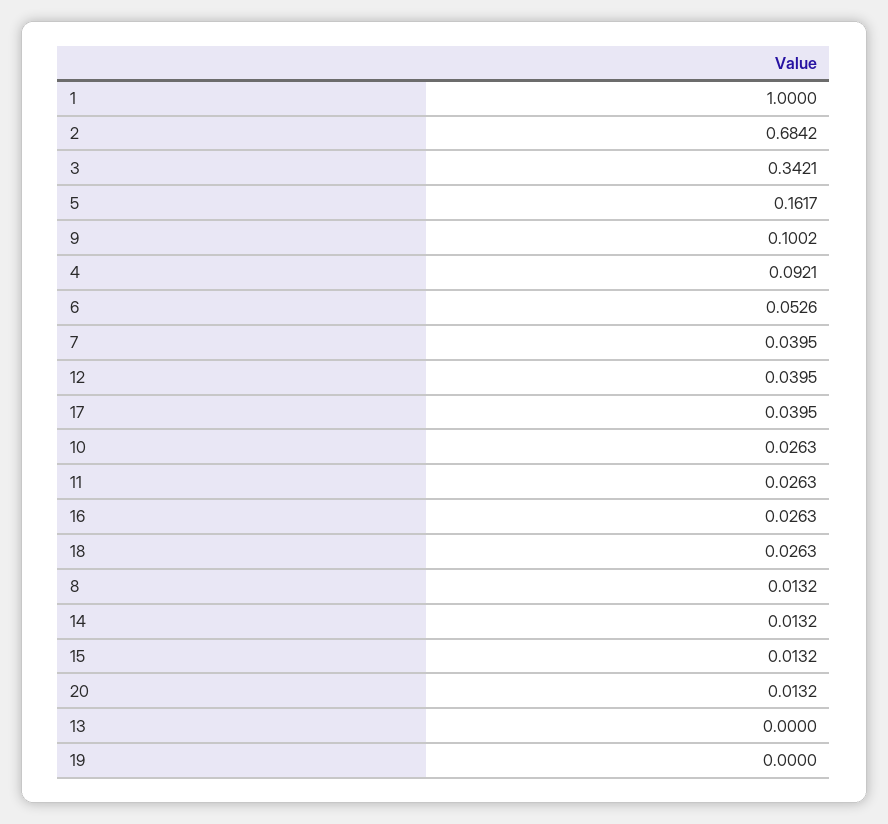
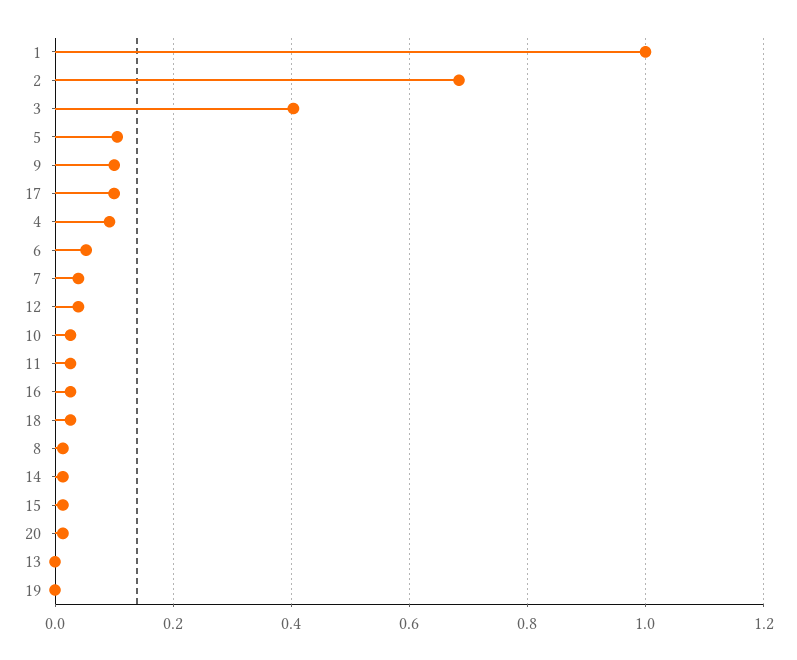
3: 0.3421 -> 0.4
5: 0.1617 -> 0.1
17: 0.0395 -> 0.1

